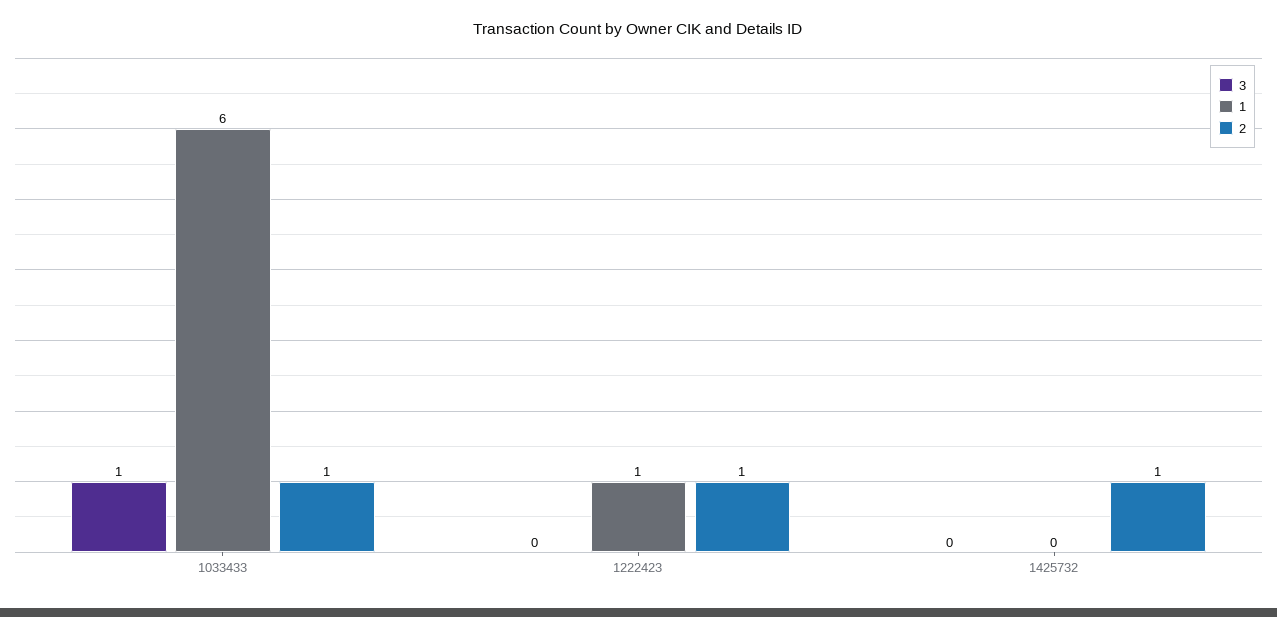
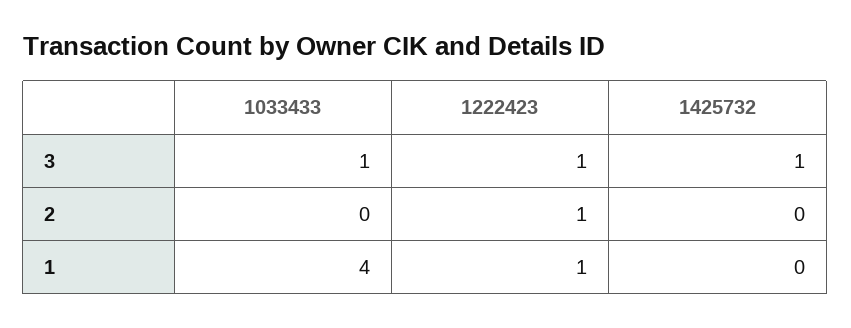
1, 1033433: 6 -> 4
2, 1033433: 1 -> 0
3, 1222423: 0 -> 1
3, 1425732: 0 -> 1
2, 1425732: 1 -> 0

